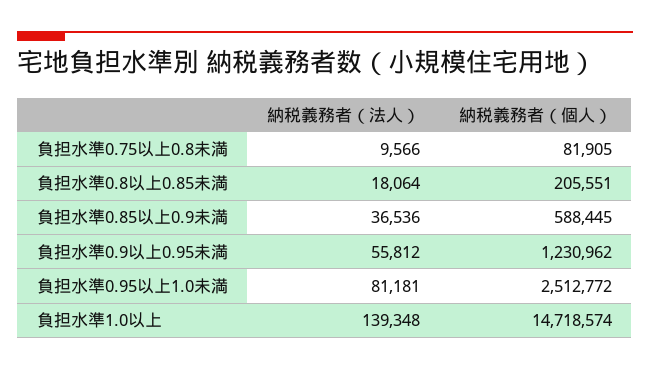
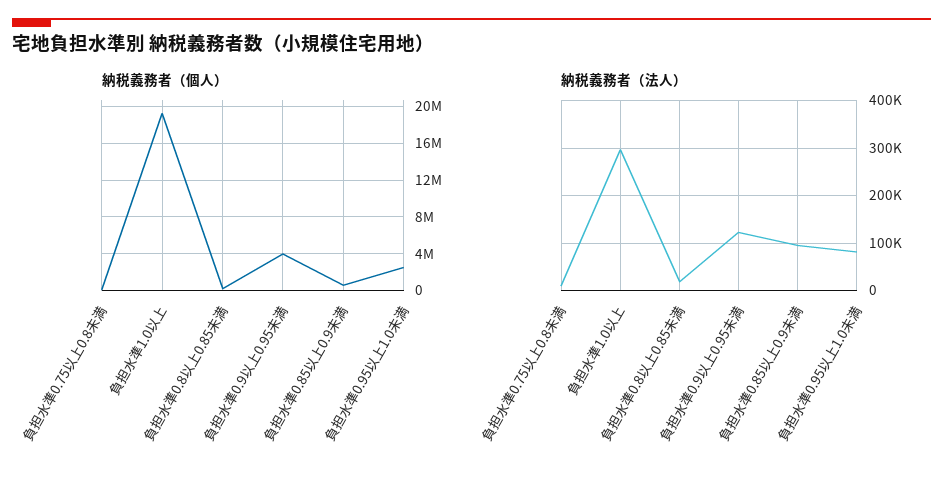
納税義務者（法人）, 負担水準0.85以上0.9未満: 36536 -> 100000
納税義務者（法人）, 負担水準0.9以上0.95未満: 55812 -> 120000
納税義務者（個人）, 負担水準0.9以上0.95未満: 1230962 -> 4000000
納税義務者（法人）, 負担水準1.0以上: 139348 -> 300000
納税義務者（個人）, 負担水準1.0以上: 14718574 -> 19000000

